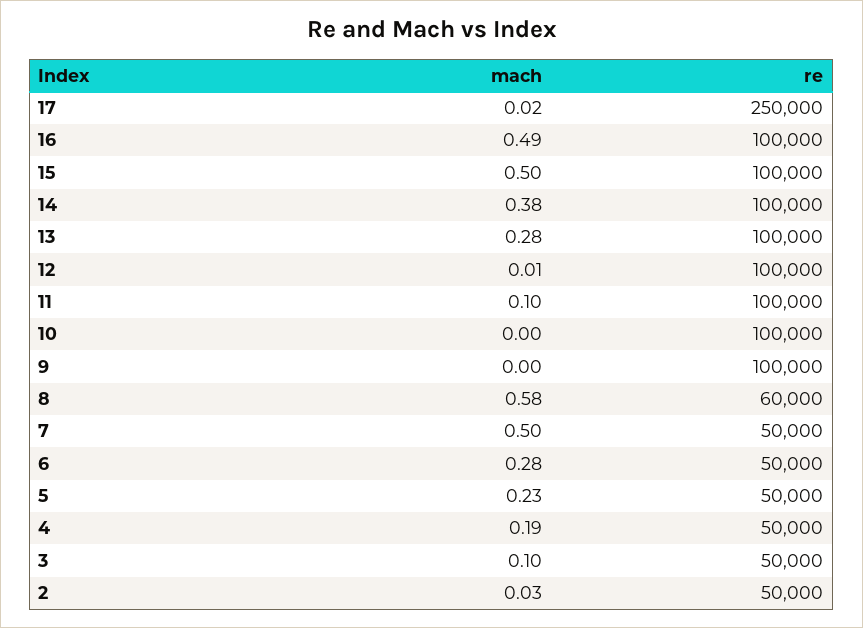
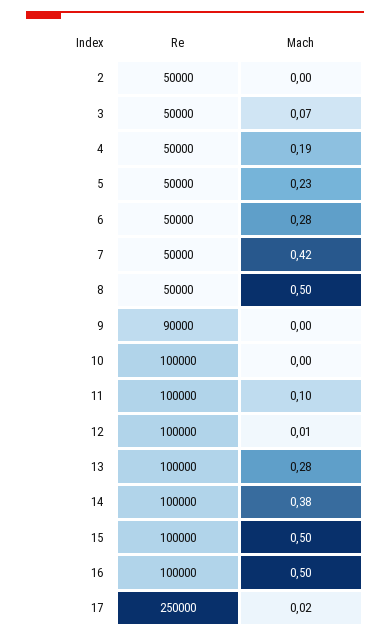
mach, 16: 0.49 -> 0.5
re, 9: 100000 -> 90000
mach, 8: 0.58 -> 0.5
re, 8: 60000 -> 50000
mach, 7: 0.5 -> 0.42
mach, 3: 0.1 -> 0.07
mach, 2: 0.03 -> 0

